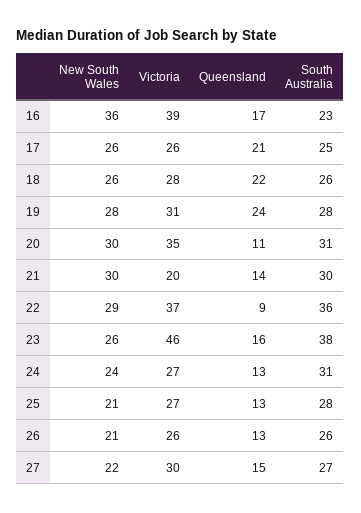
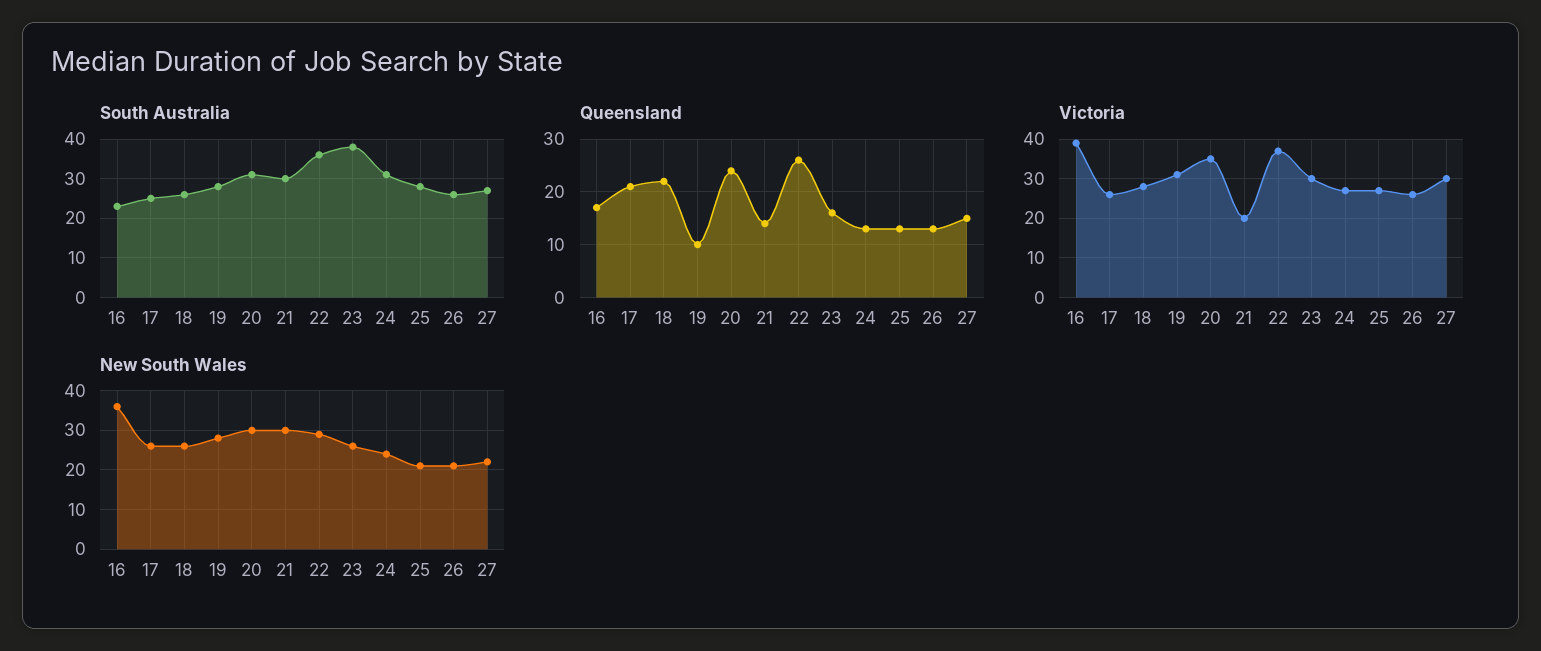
Queensland, 19: 24 -> 10
Queensland, 20: 11 -> 25
Queensland, 22: 9 -> 25
Victoria, 23: 46 -> 30

